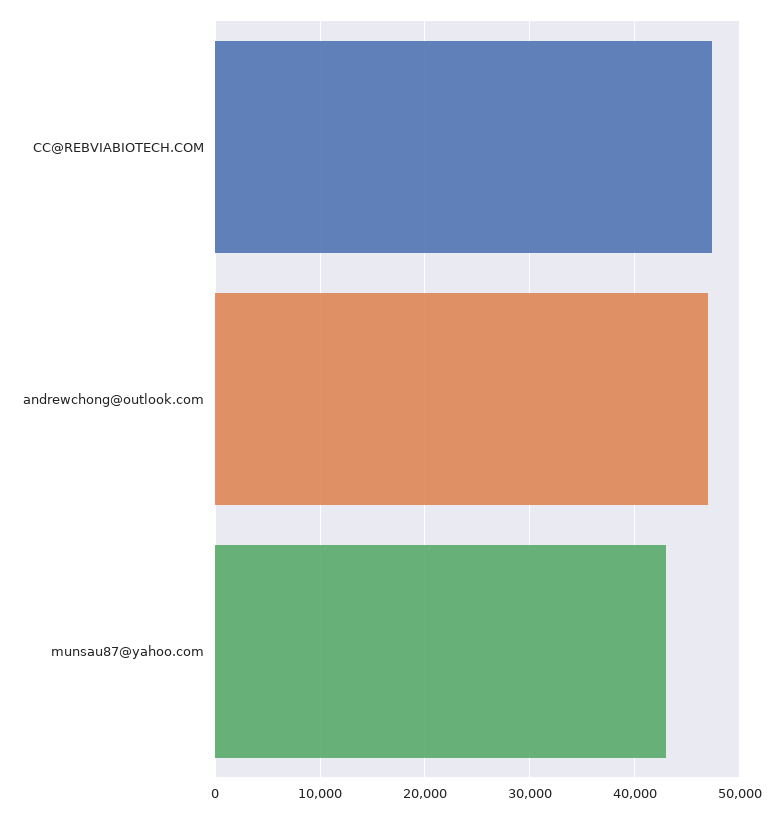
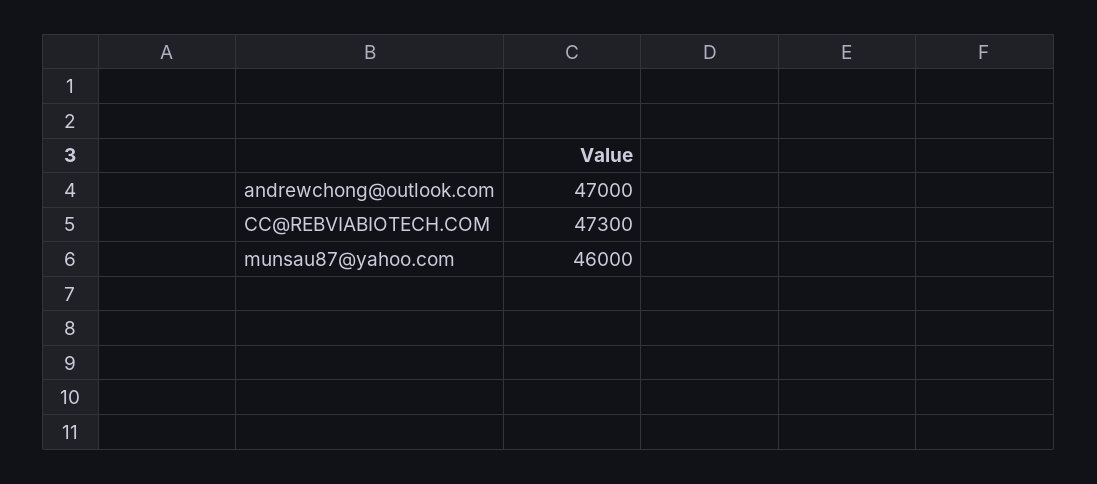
munsau87@yahoo.com: 43000 -> 46000

